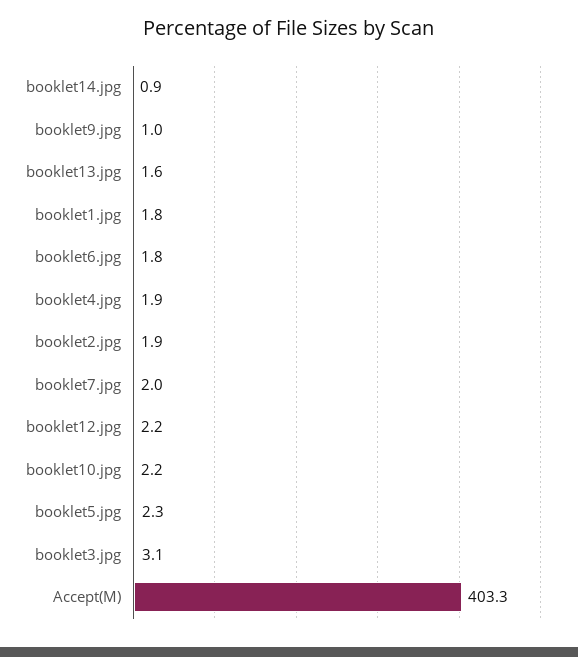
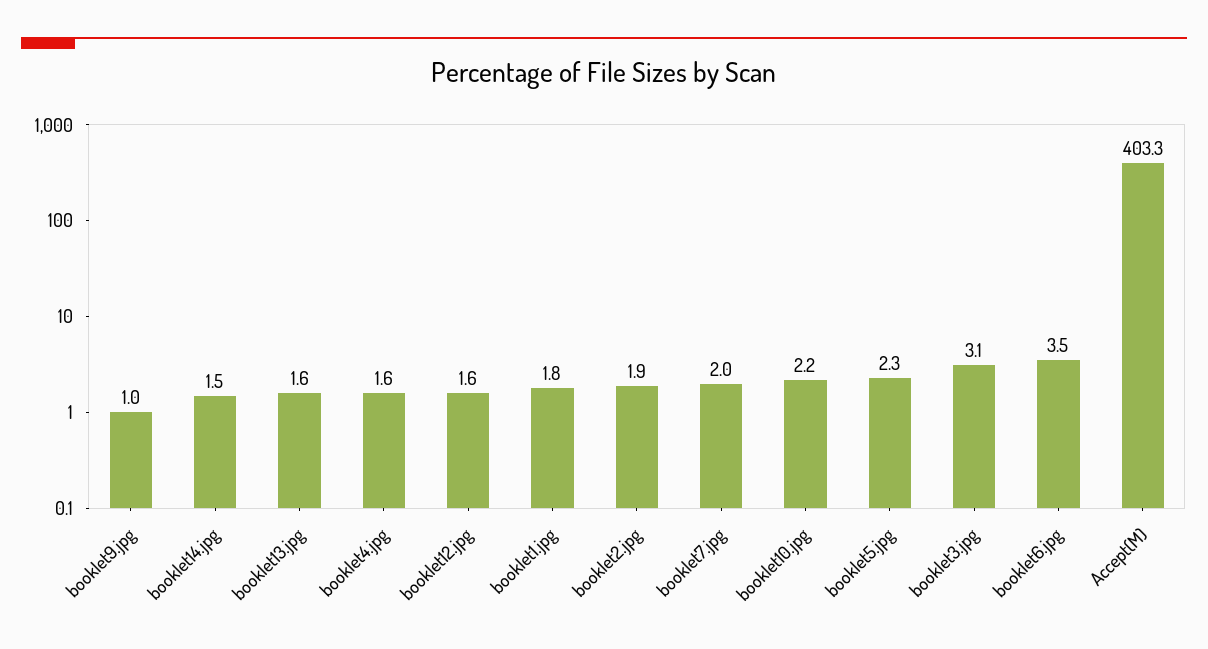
booklet14.jpg: 0.9 -> 1.5
booklet6.jpg: 1.8 -> 3.5
booklet4.jpg: 1.9 -> 1.6
booklet12.jpg: 2.2 -> 1.6

